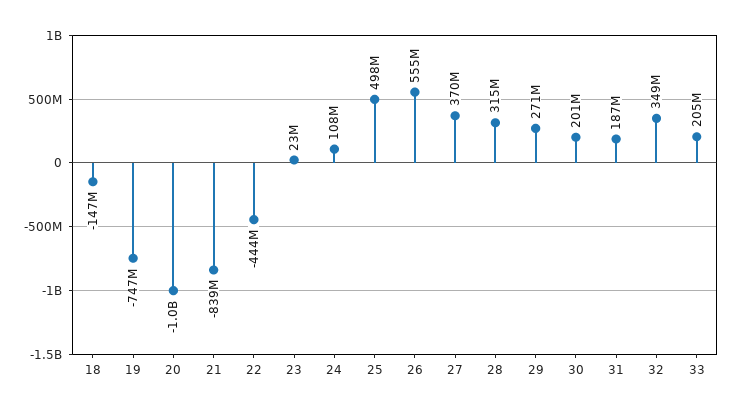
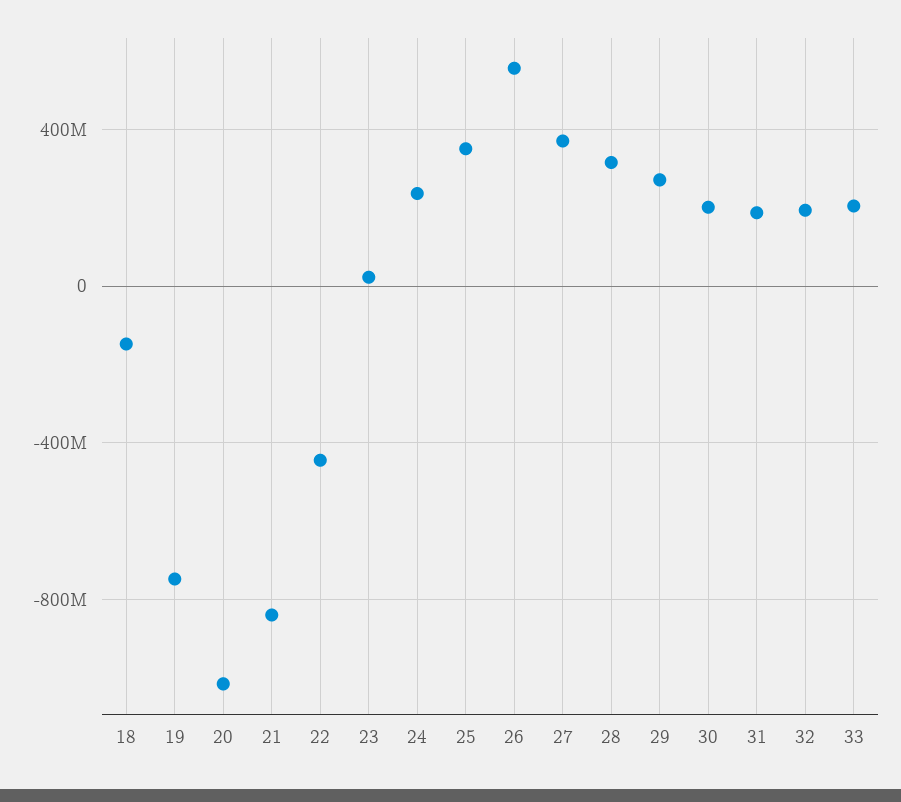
24: 108000000 -> 250000000
25: 498000000 -> 350000000
32: 349000000 -> 200000000

